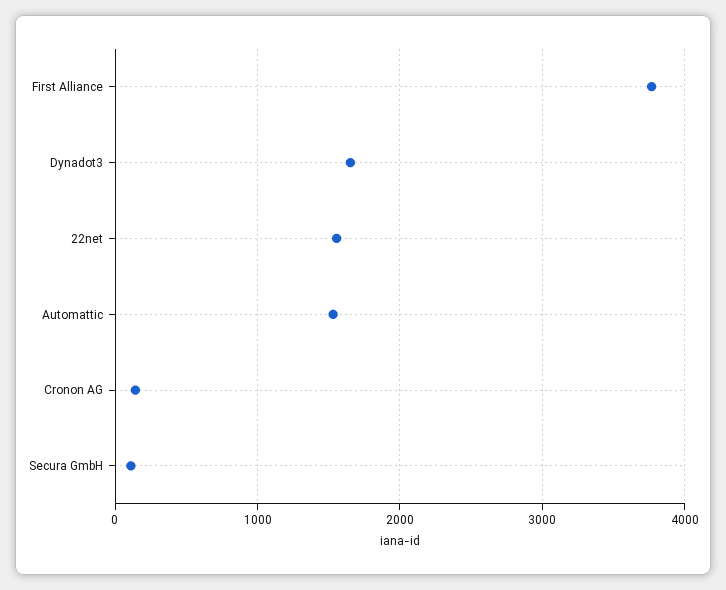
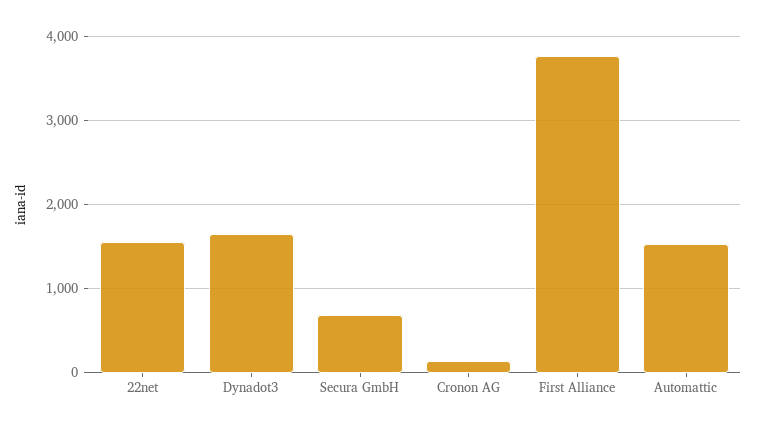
Secura GmbH: 100 -> 700

